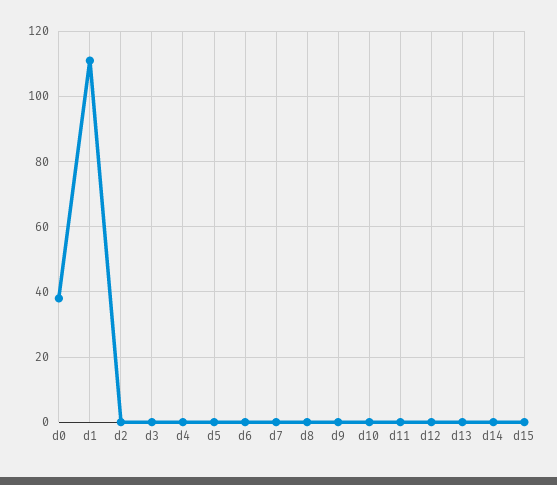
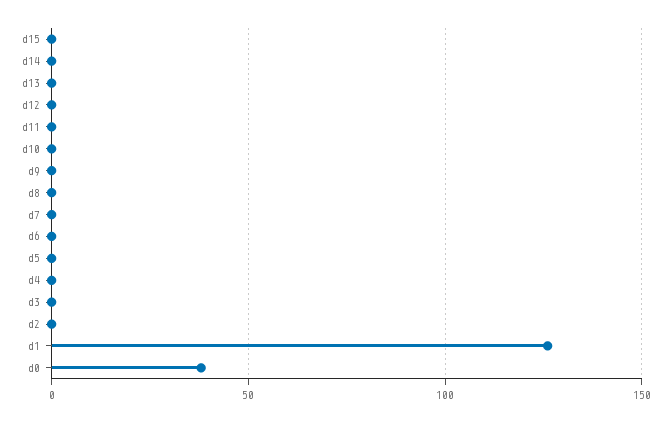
d1: 110 -> 125

